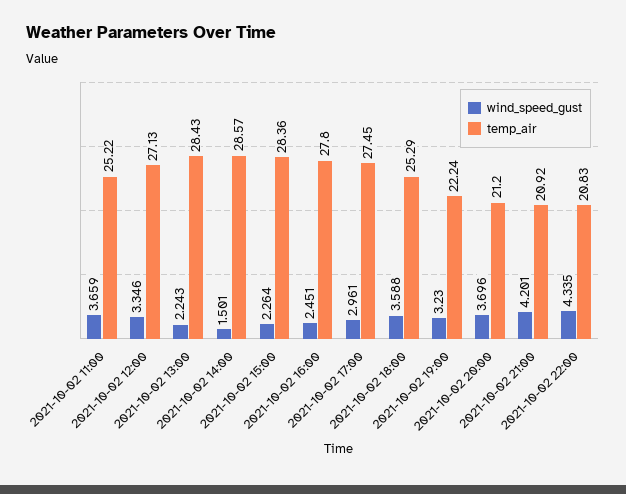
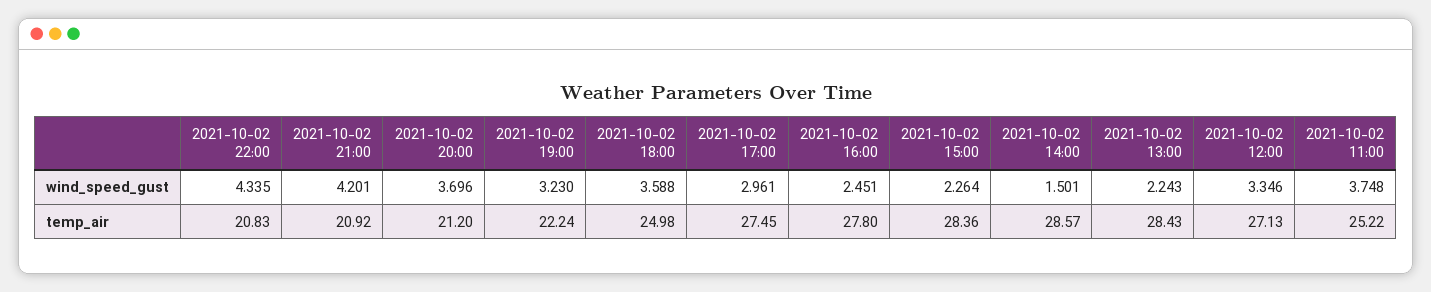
wind_speed_gust, 2021-10-02 11:00: 3.659 -> 3.748
temp_air, 2021-10-02 18:00: 25.29 -> 24.98

